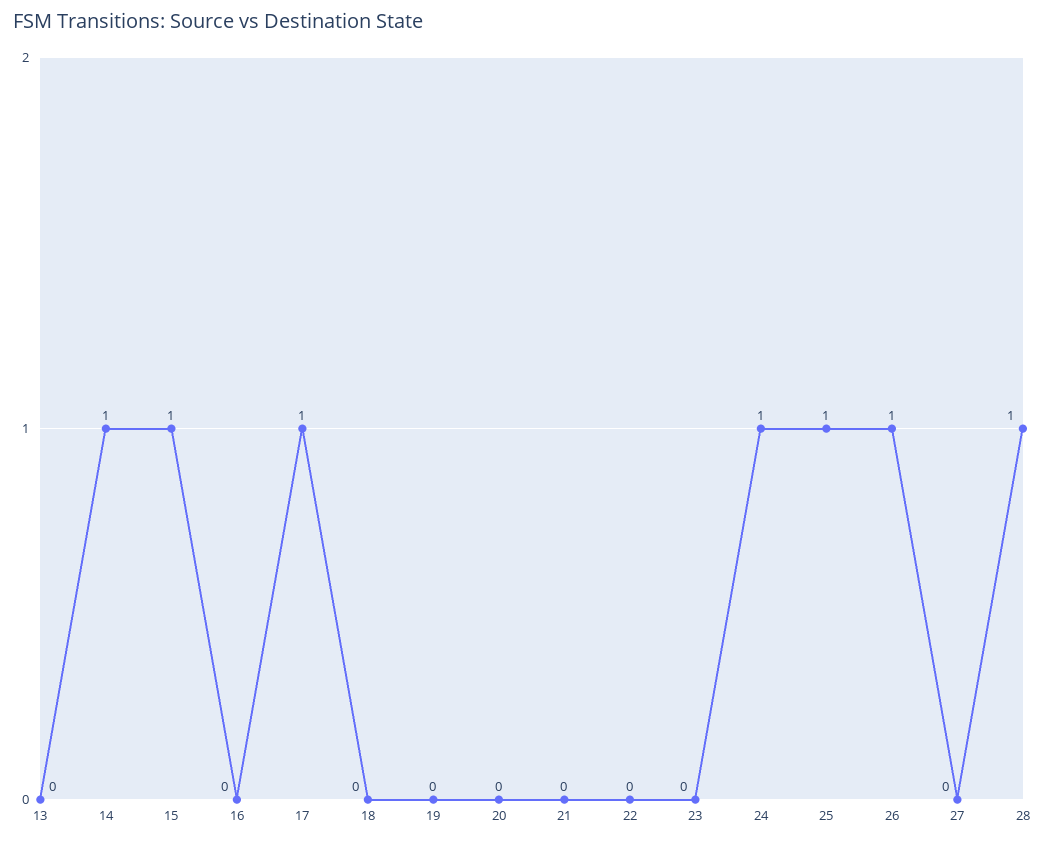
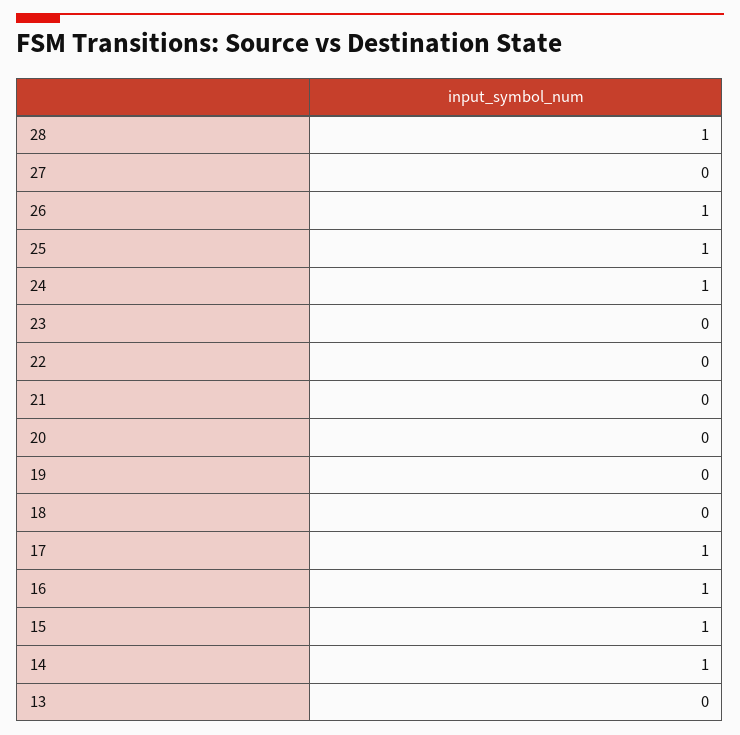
16: 0 -> 1

